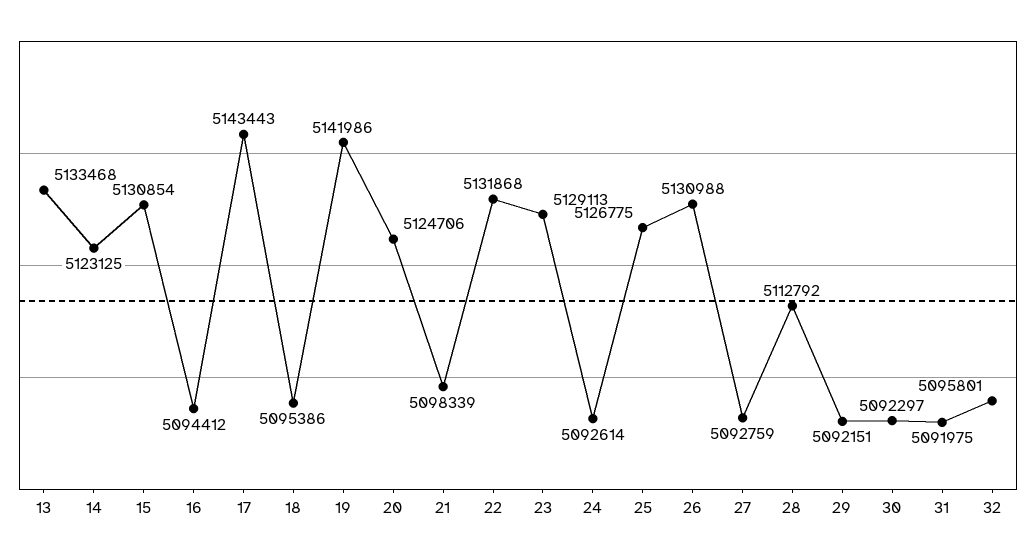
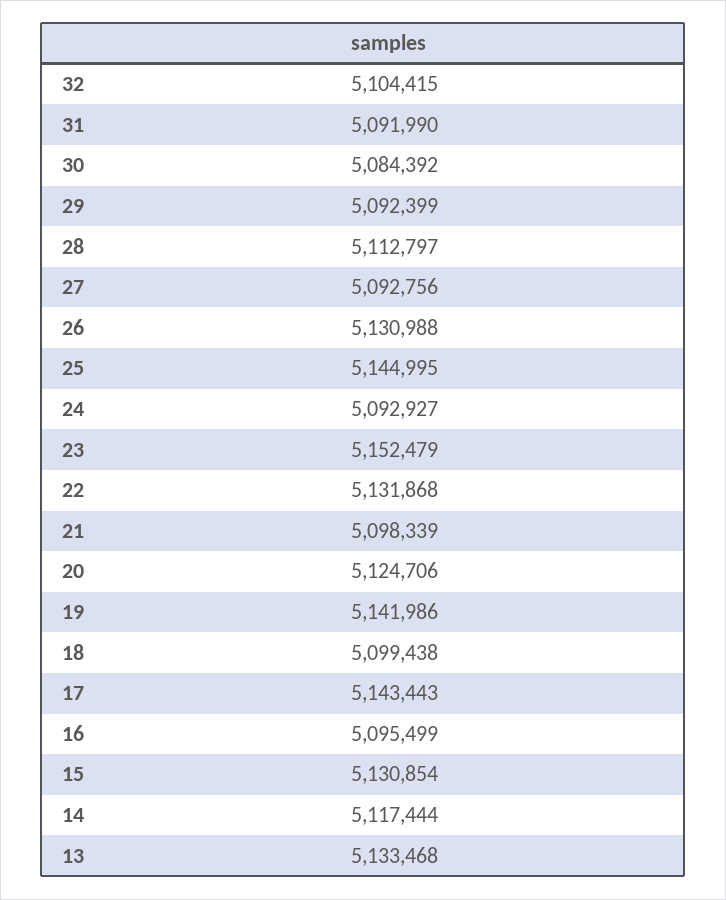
14: 5123125 -> 5117444
16: 5094412 -> 5095499
18: 5095386 -> 5099438
23: 5129113 -> 5152479
24: 5092614 -> 5092927
25: 5126775 -> 5144995
27: 5092759 -> 5092756
28: 5112792 -> 5112797
29: 5092151 -> 5092399
30: 5092297 -> 5084392
31: 5091975 -> 5091990
32: 5095801 -> 5104415

